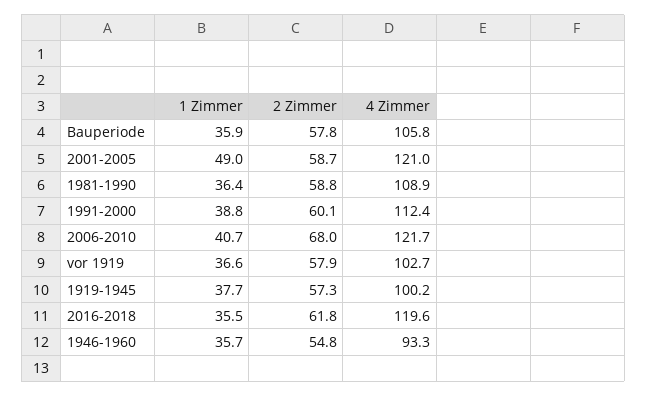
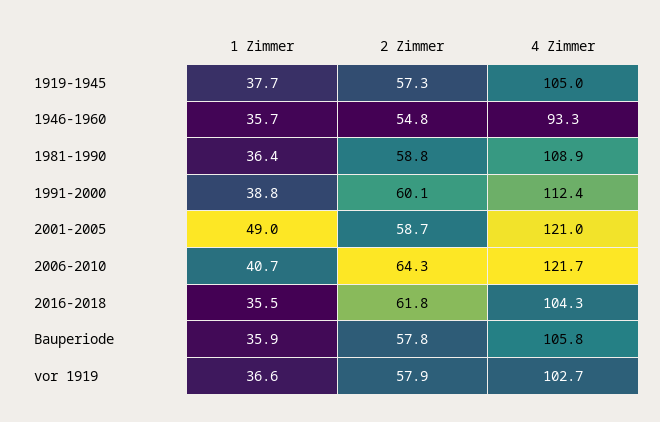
2 Zimmer, 2006-2010: 68 -> 64.3
4 Zimmer, 1919-1945: 100.2 -> 105
4 Zimmer, 2016-2018: 119.6 -> 104.3

